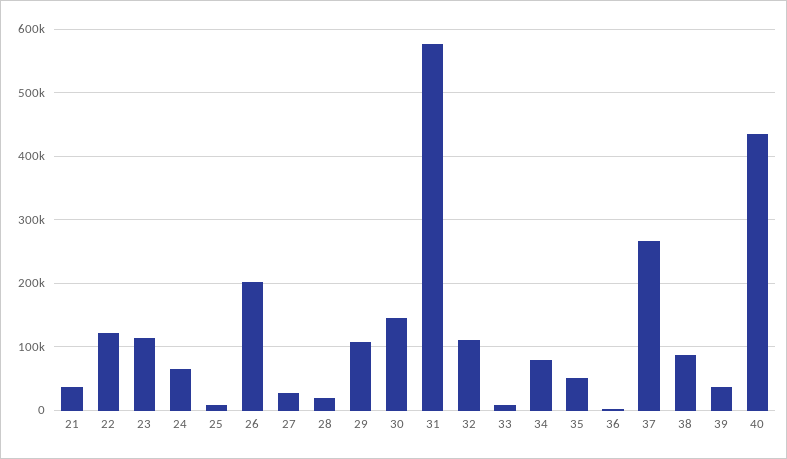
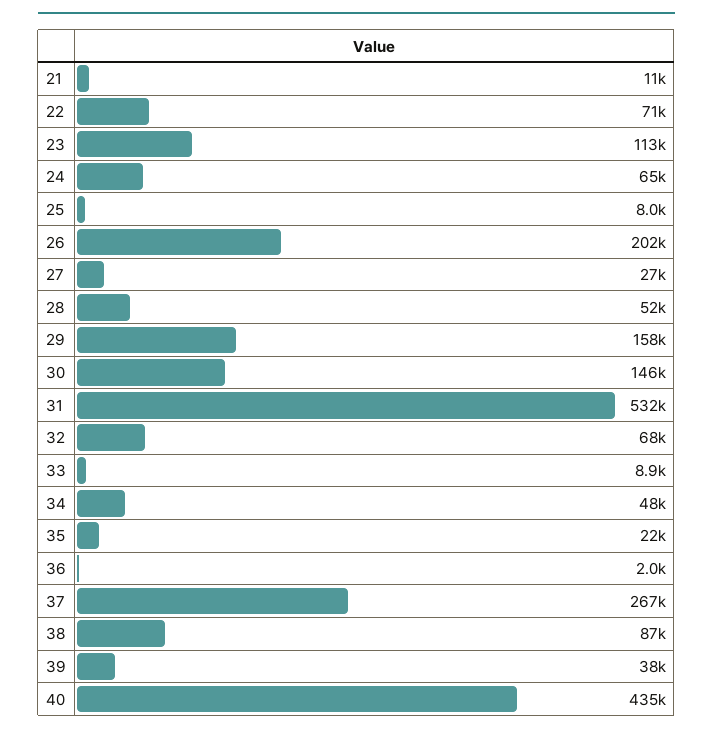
21: 40000 -> 11000
22: 120000 -> 71000
28: 20000 -> 52000
29: 110000 -> 158000
31: 580000 -> 532000
32: 110000 -> 68000
34: 80000 -> 48000
35: 50000 -> 22000

